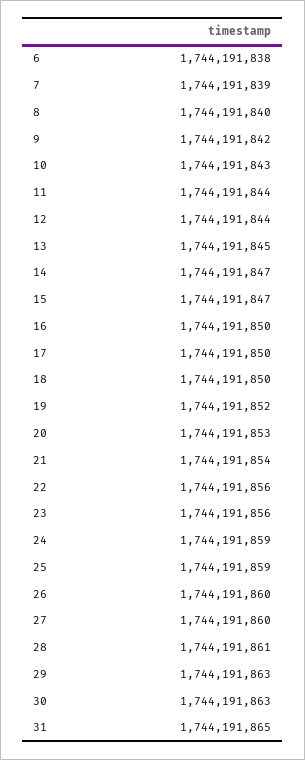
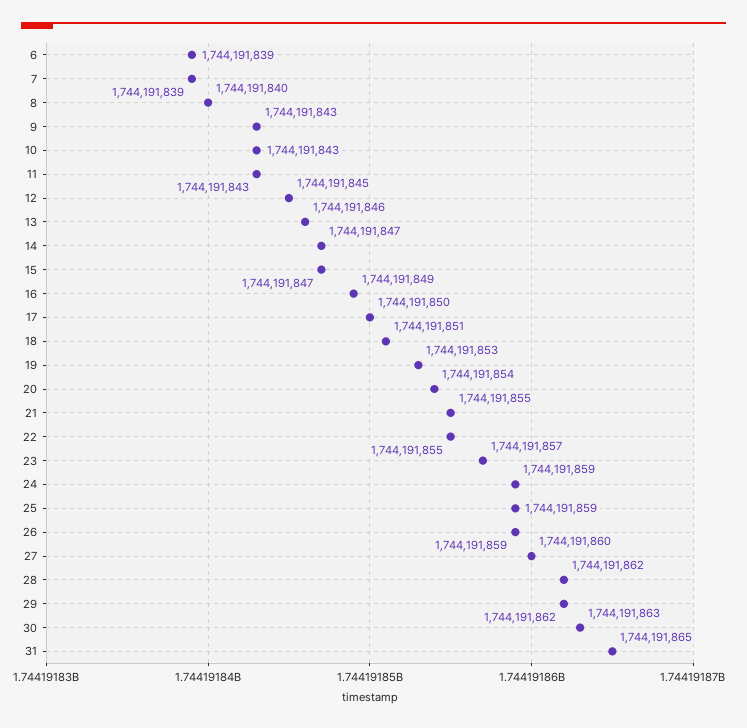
6: 1744191838 -> 1744191839
9: 1744191842 -> 1744191843
11: 1744191844 -> 1744191843
12: 1744191844 -> 1744191845
13: 1744191845 -> 1744191846
16: 1744191850 -> 1744191849
18: 1744191850 -> 1744191851
19: 1744191852 -> 1744191853
20: 1744191853 -> 1744191854
21: 1744191854 -> 1744191855
22: 1744191856 -> 1744191855
23: 1744191856 -> 1744191857
26: 1744191860 -> 1744191859
28: 1744191861 -> 1744191862
29: 1744191863 -> 1744191862

